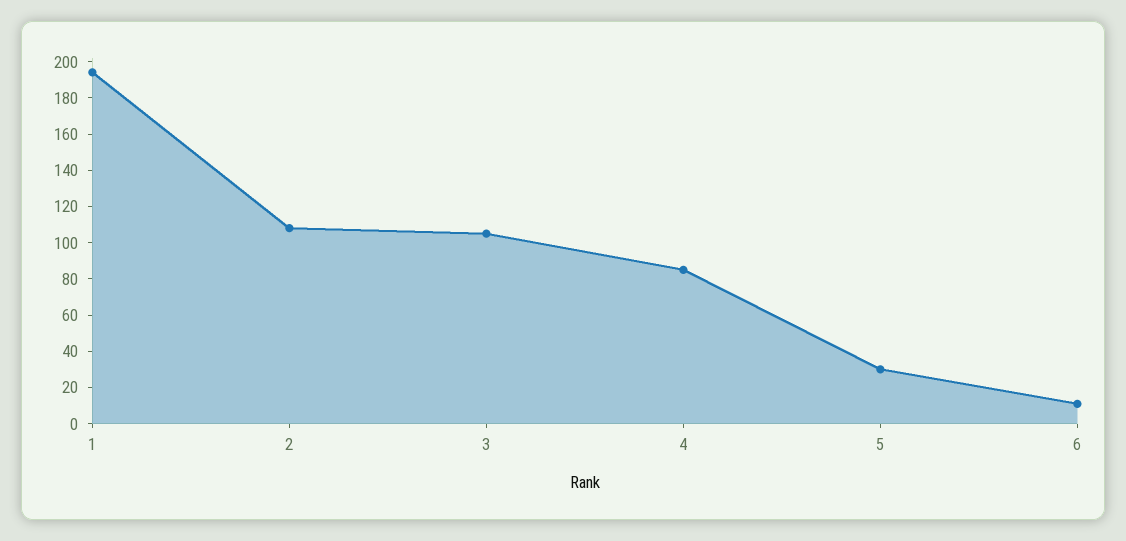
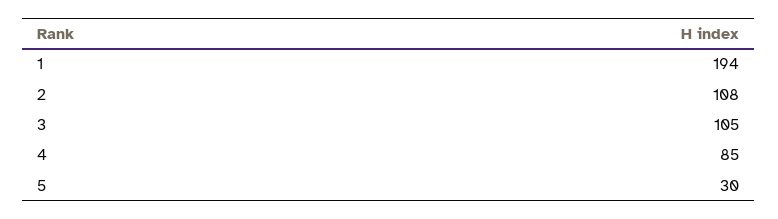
6: 10 -> none

